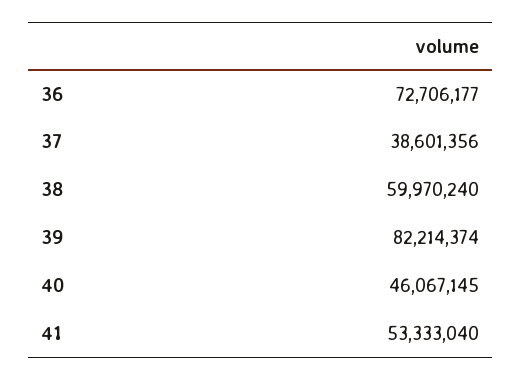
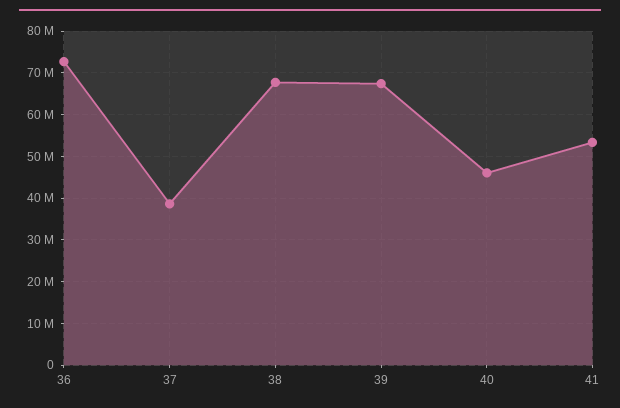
38: 59970240 -> 68000000
39: 82214374 -> 68000000

